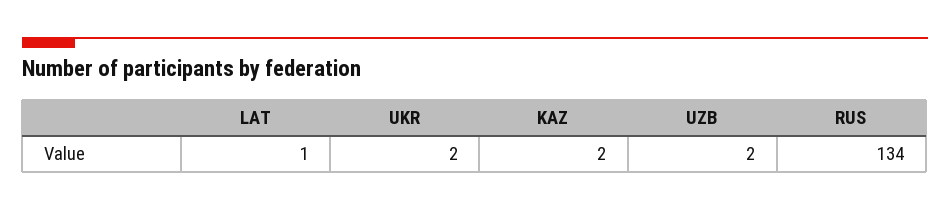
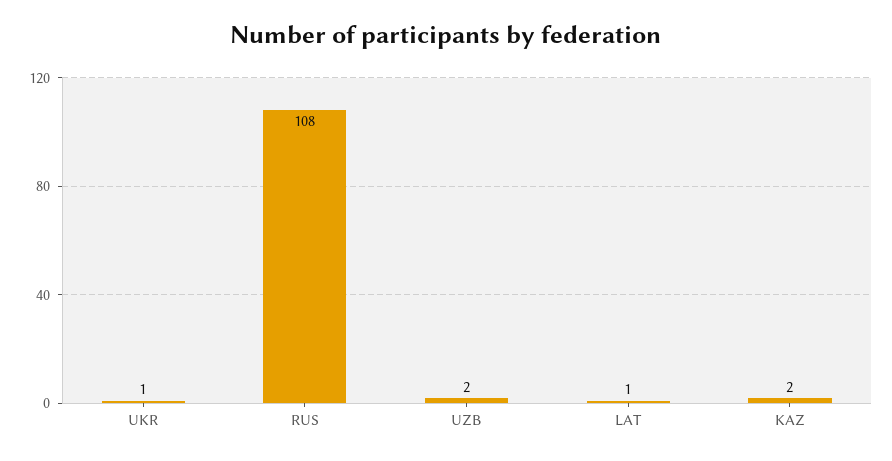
UKR: 2 -> 1
RUS: 134 -> 108

